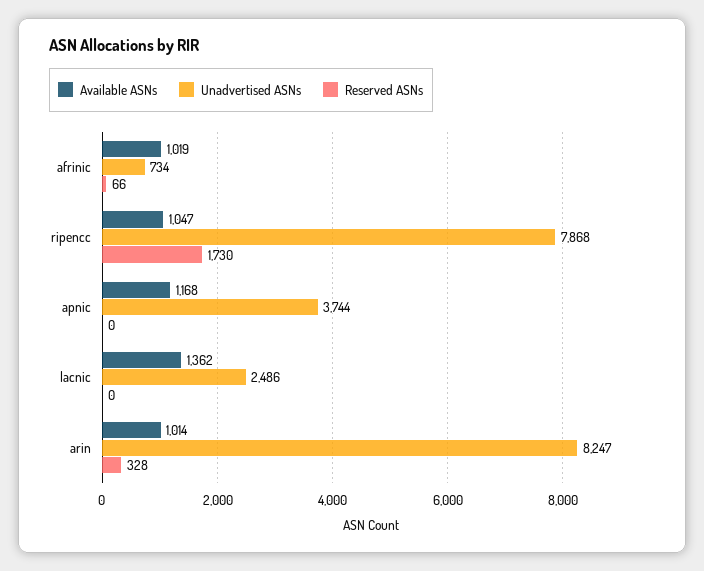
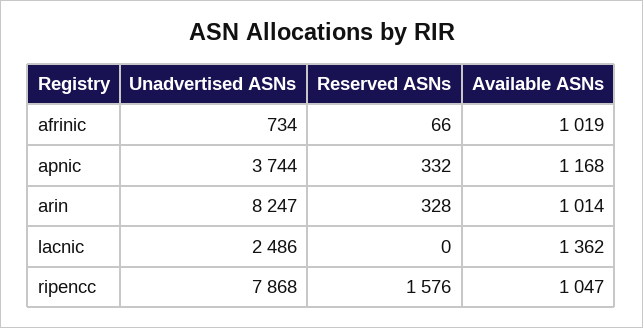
Reserved ASNs, ripencc: 1730 -> 1576
Reserved ASNs, apnic: 0 -> 332

